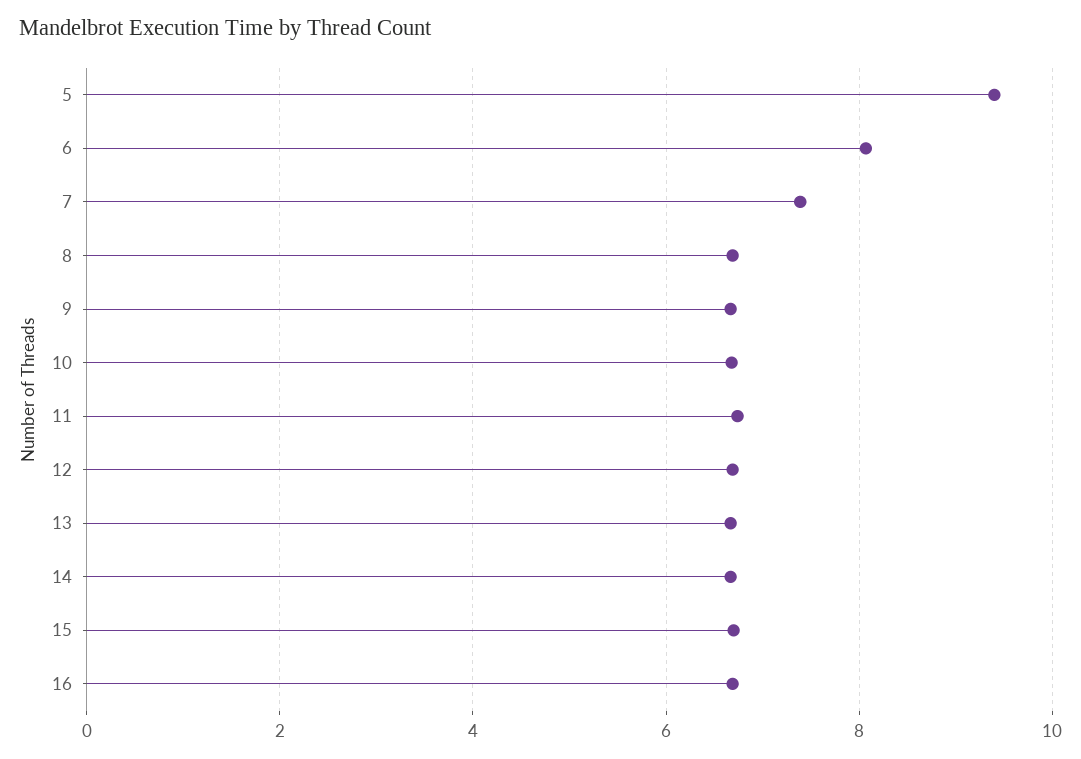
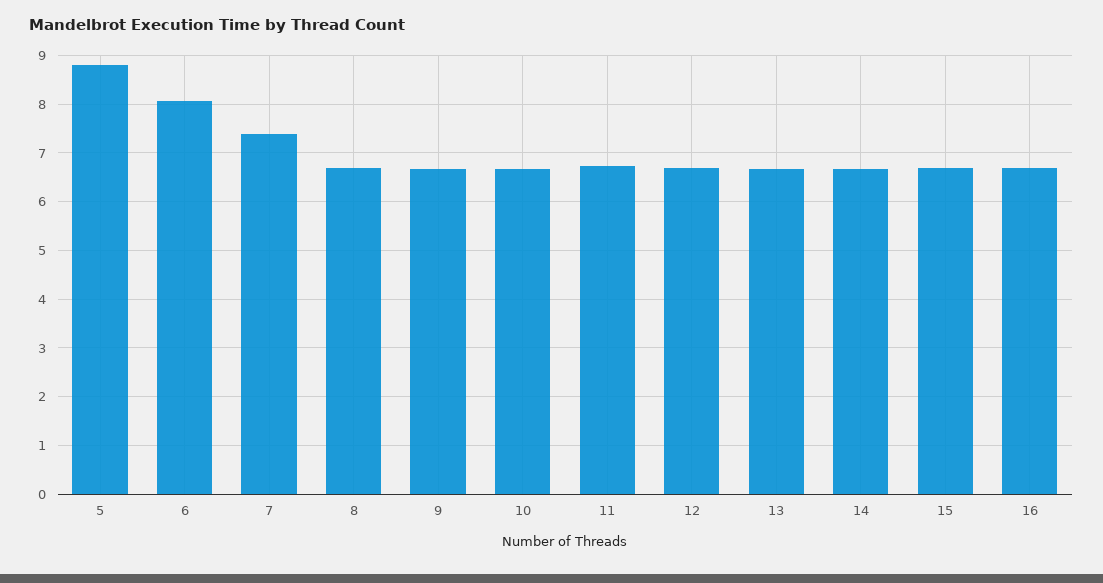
5: 9.4 -> 8.8

